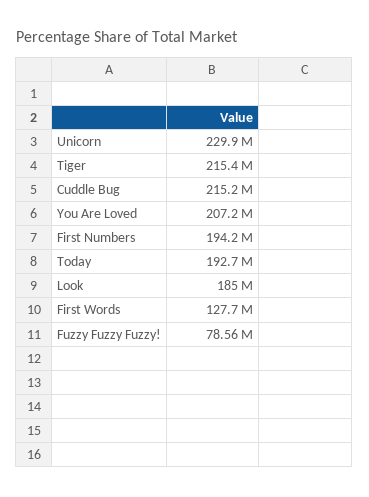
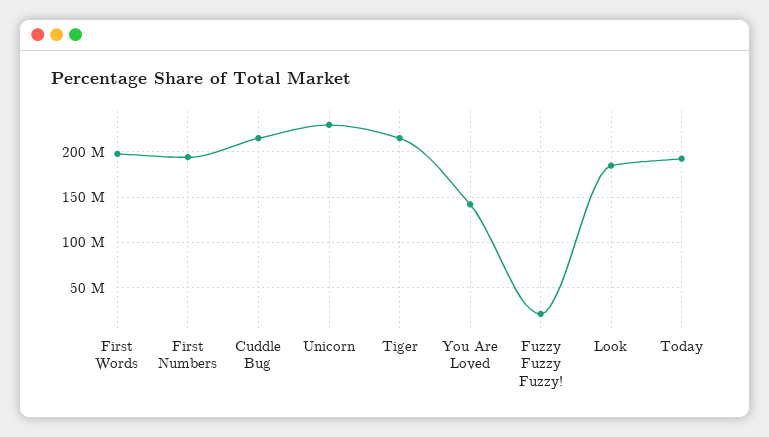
You Are Loved: 207200000 -> 140000000
First Words: 127700000 -> 200000000
Fuzzy Fuzzy Fuzzy!: 78560000 -> 20000000

